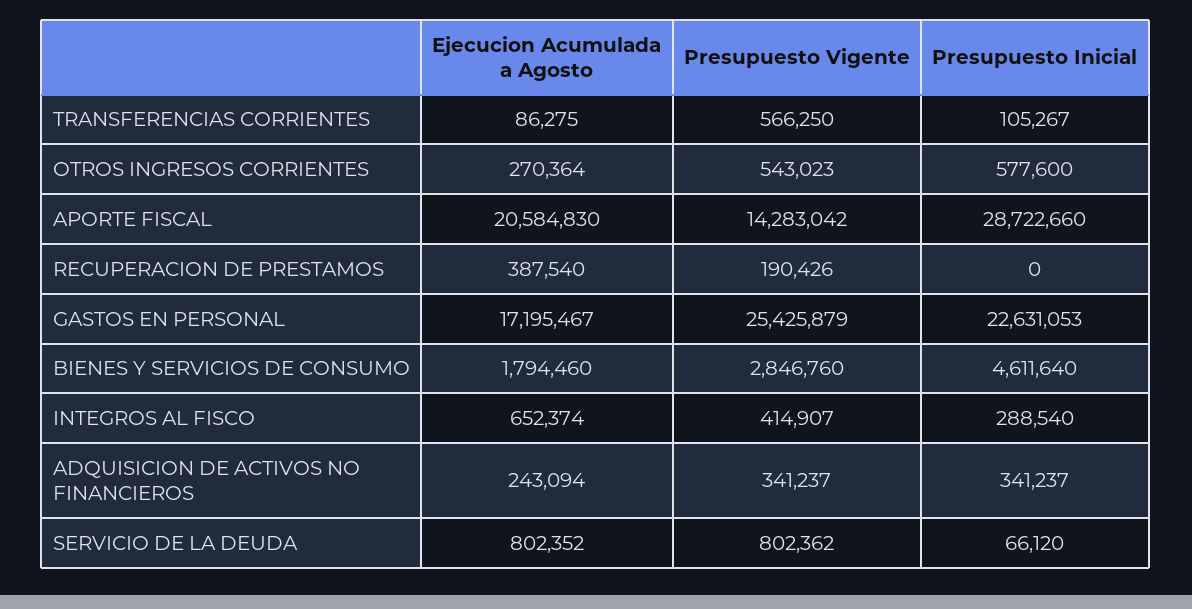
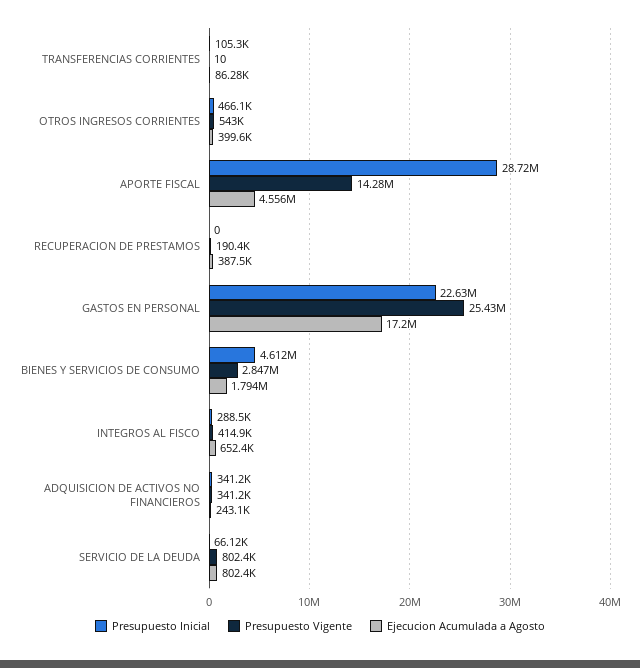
Presupuesto Vigente, TRANSFERENCIAS CORRIENTES: 566250 -> 10
Ejecucion Acumulada a Agosto, OTROS INGRESOS CORRIENTES: 270364 -> 399600
Presupuesto Inicial, OTROS INGRESOS CORRIENTES: 577600 -> 466100
Ejecucion Acumulada a Agosto, APORTE FISCAL: 20584830 -> 4556000

